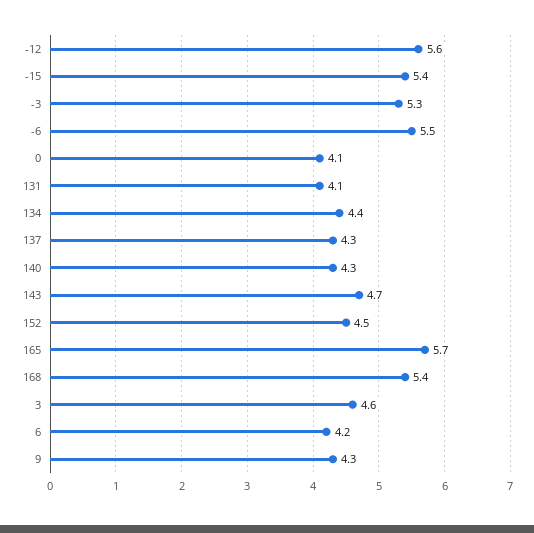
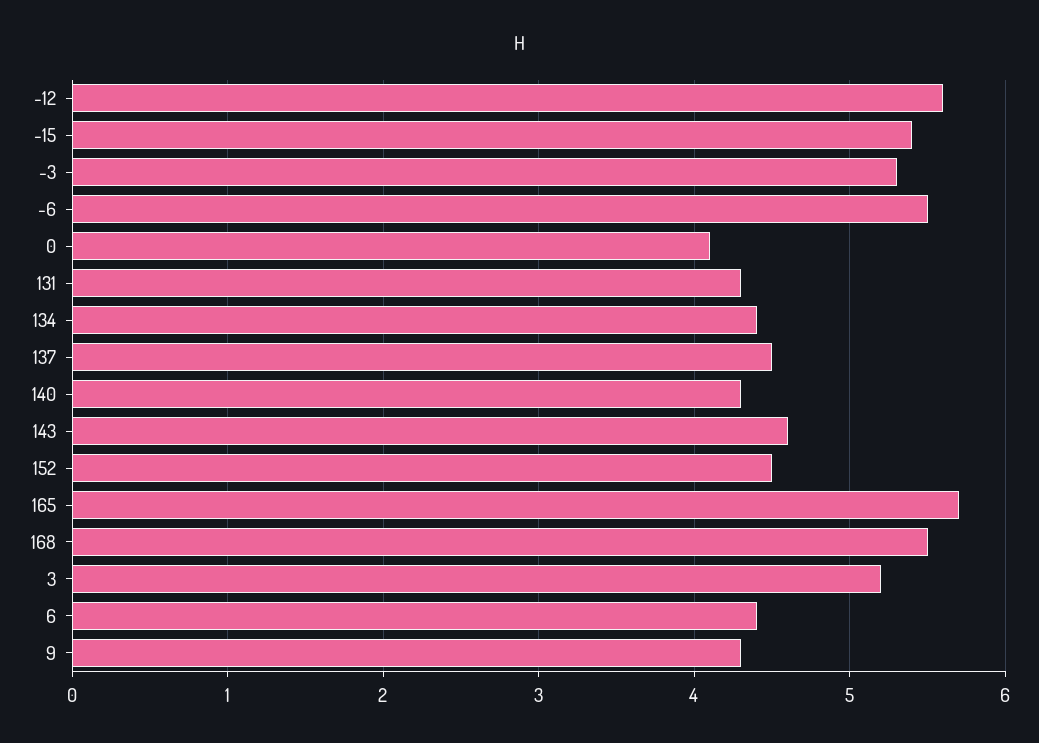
131: 4.1 -> 4.3
137: 4.3 -> 4.5
143: 4.7 -> 4.6
168: 5.4 -> 5.5
3: 4.6 -> 5.2
6: 4.2 -> 4.4

